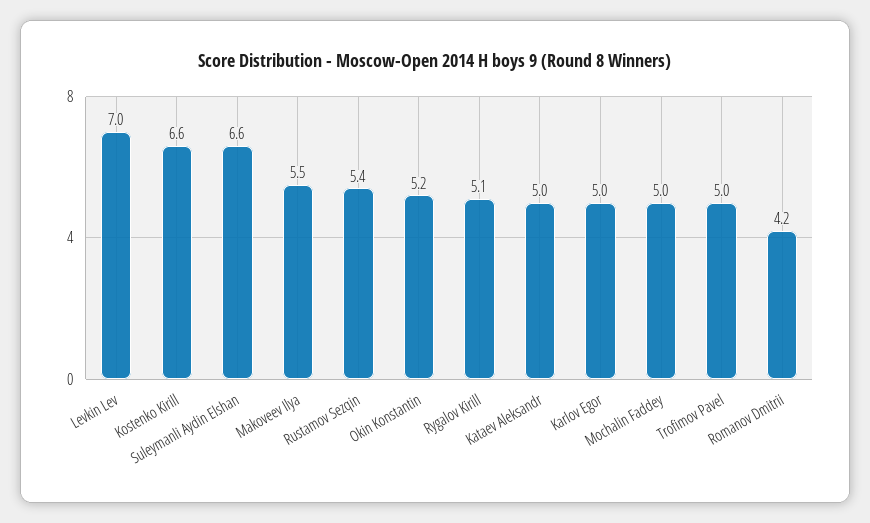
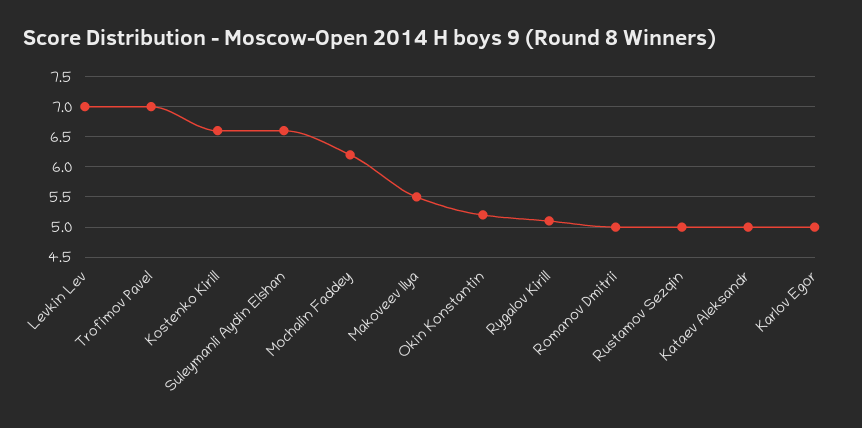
Rustamov Sezqin: 5.4 -> 5
Mochalin Faddey: 5 -> 6.2
Trofimov Pavel: 5 -> 7
Romanov Dmitrii: 4.2 -> 5

